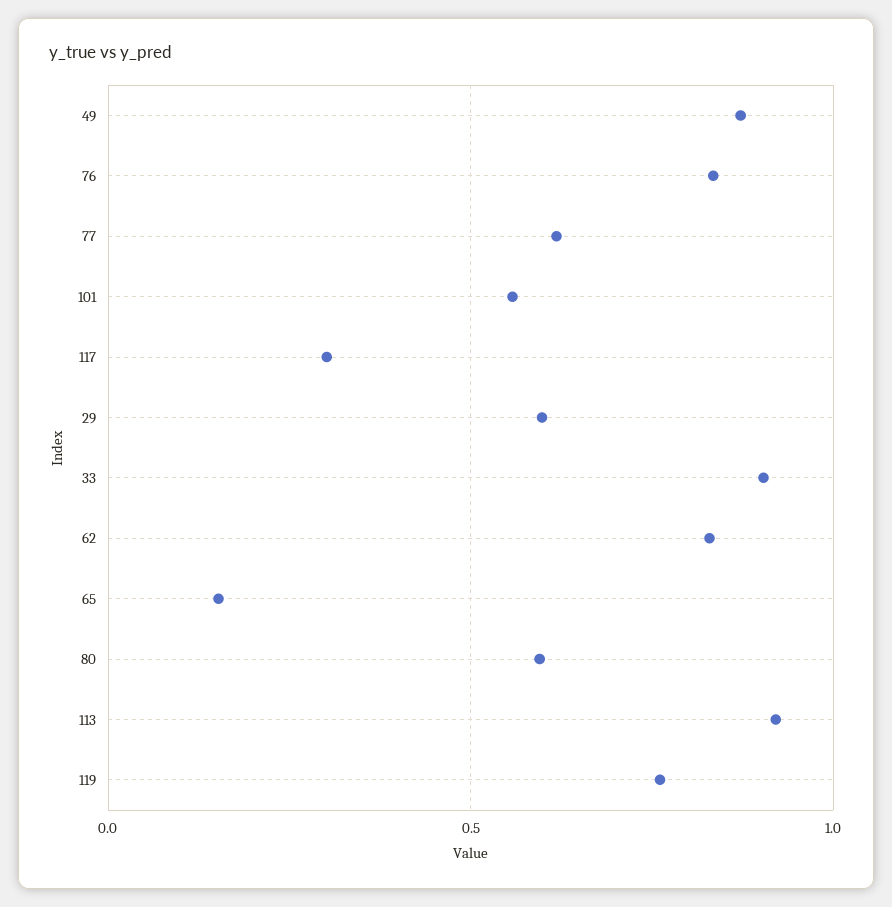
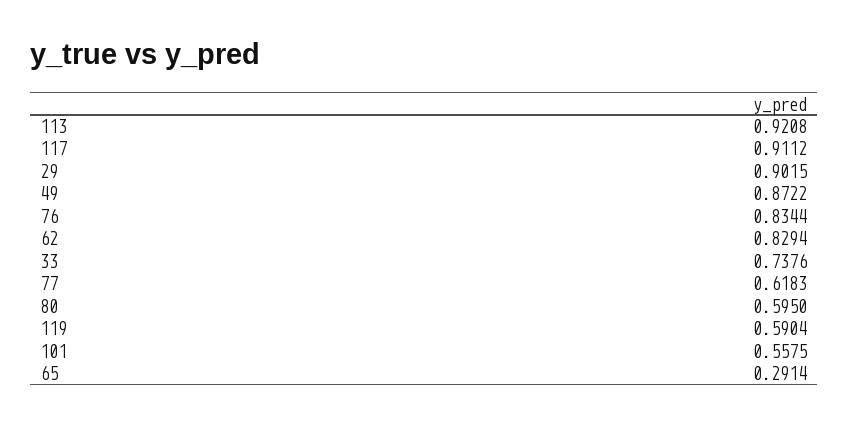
117: 0.3 -> 0.9112
29: 0.6 -> 0.9015
33: 0.9 -> 0.7376
65: 0.15 -> 0.2914
119: 0.75 -> 0.5904

